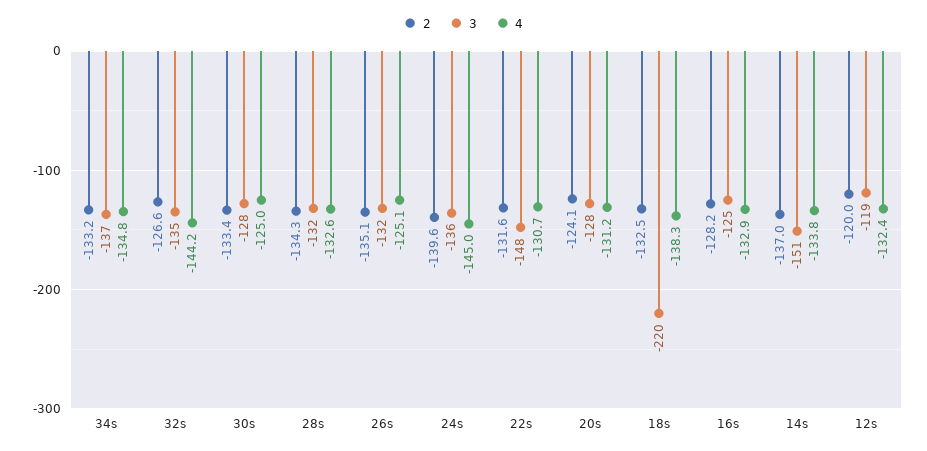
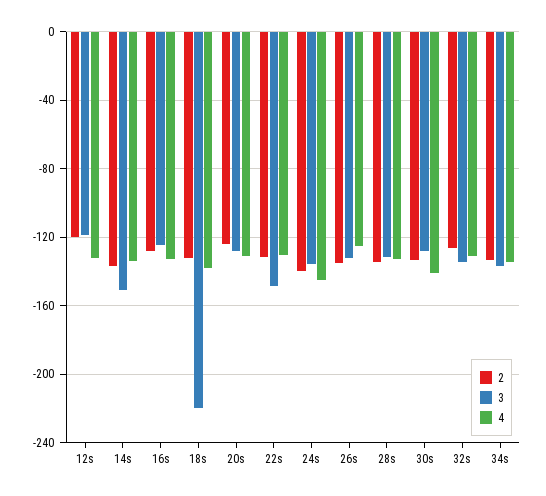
4, 32s: -144.2 -> -130
4, 30s: -125 -> -140

